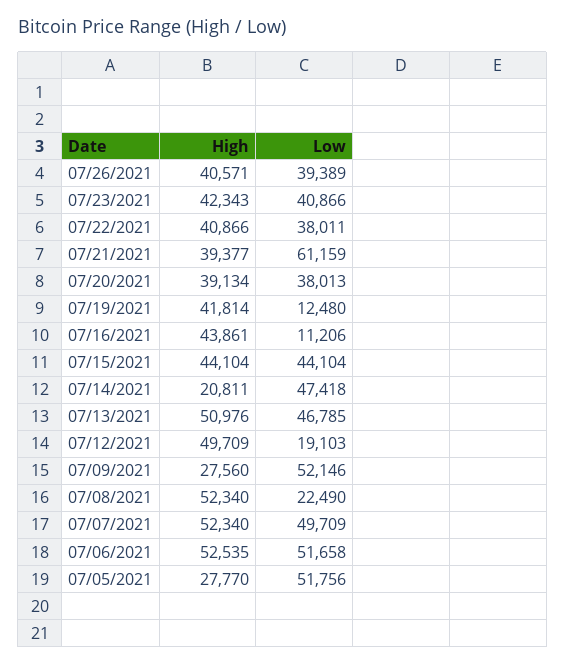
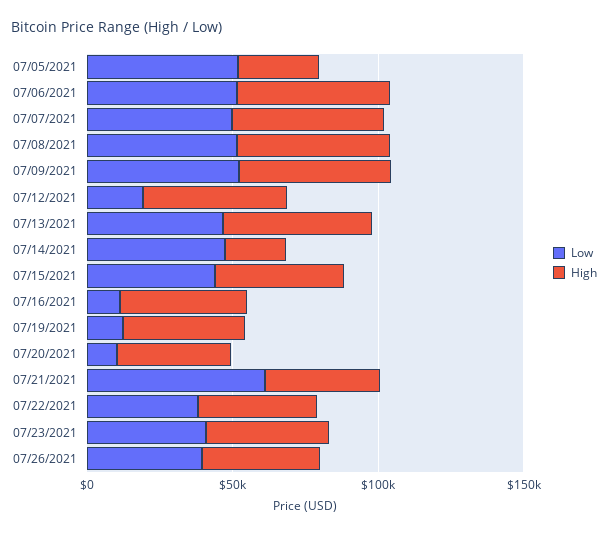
Low, 07/20/2021: 38013 -> 10000
High, 07/09/2021: 27560 -> 50000
Low, 07/08/2021: 22490 -> 50000

